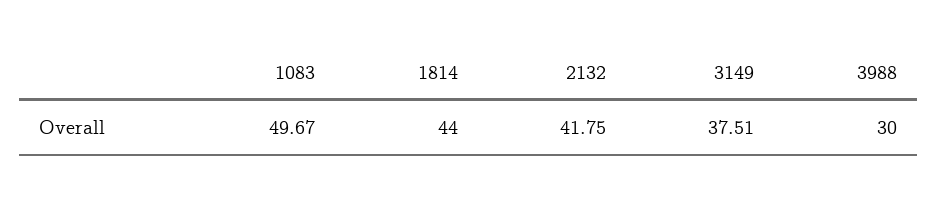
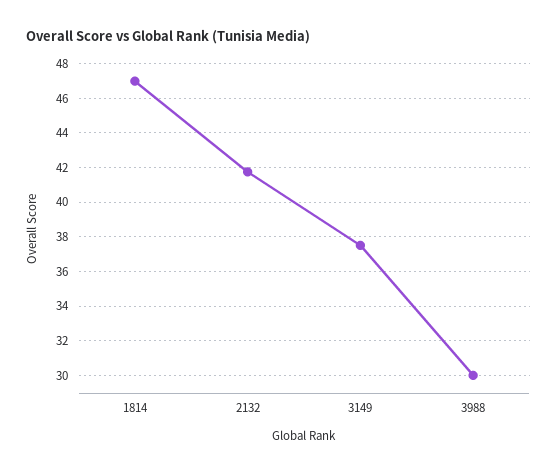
1083: 49.67 -> none
1814: 44 -> 47

